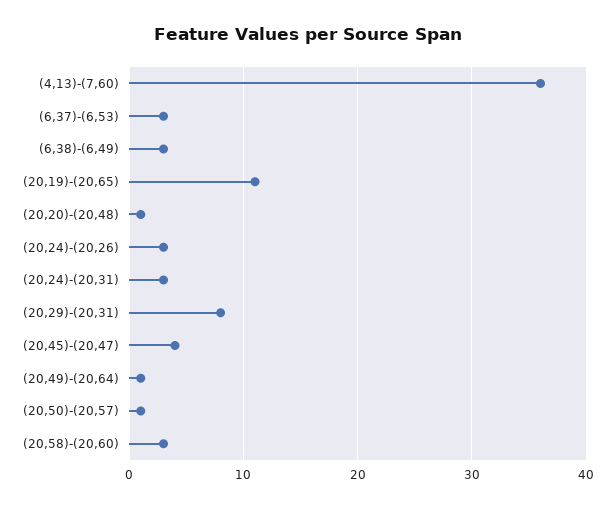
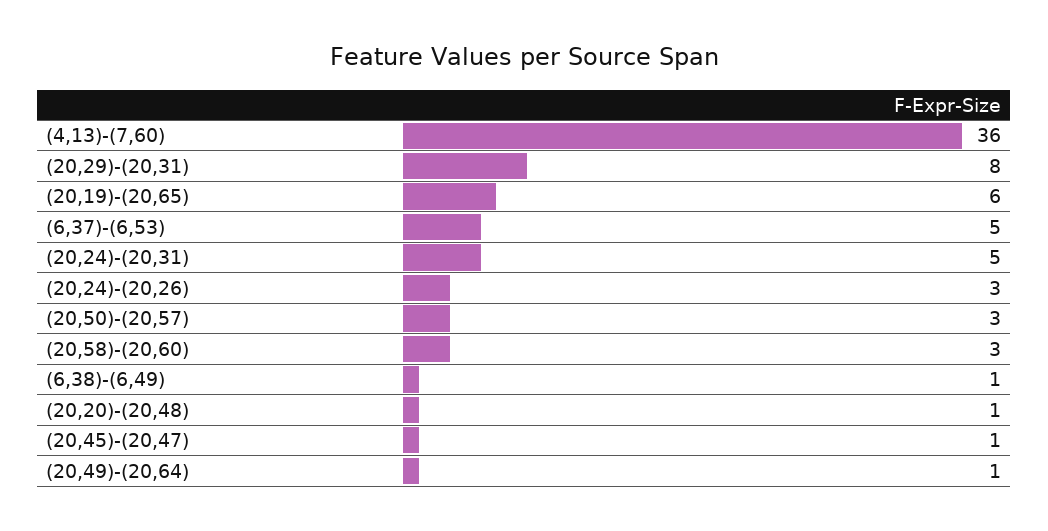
(6,37)-(6,53): 3 -> 5
(6,38)-(6,49): 3 -> 1
(20,19)-(20,65): 11 -> 6
(20,24)-(20,31): 3 -> 5
(20,45)-(20,47): 4 -> 1
(20,50)-(20,57): 1 -> 3

